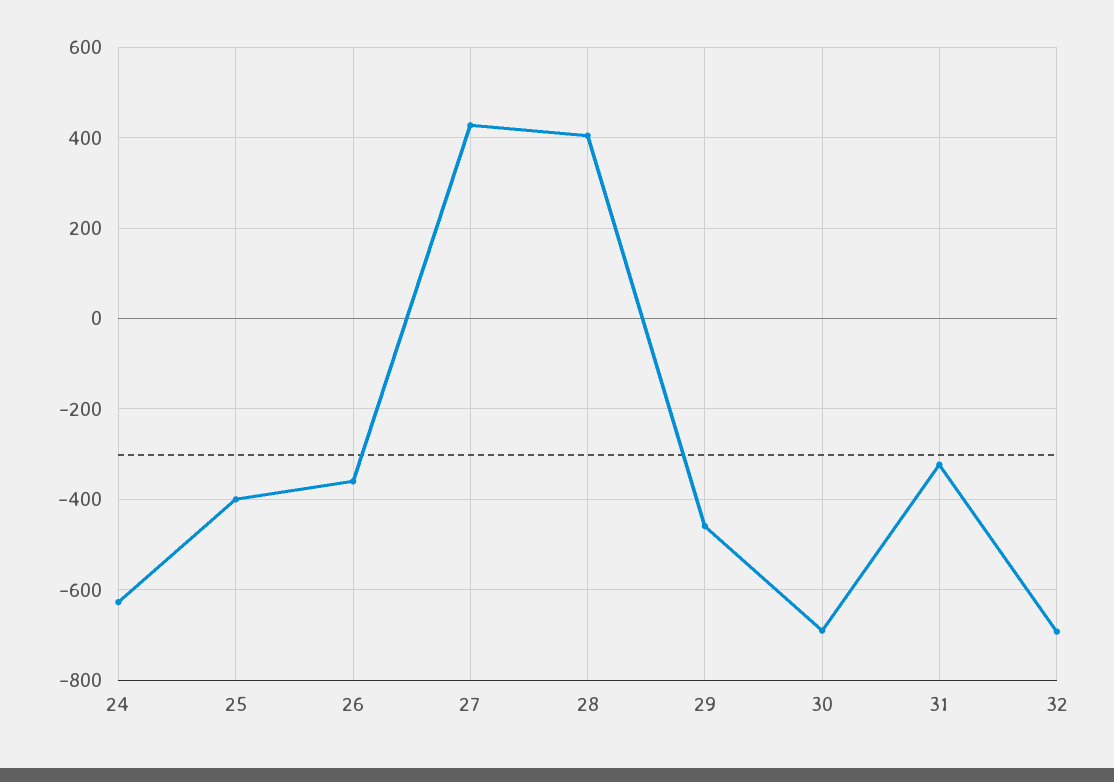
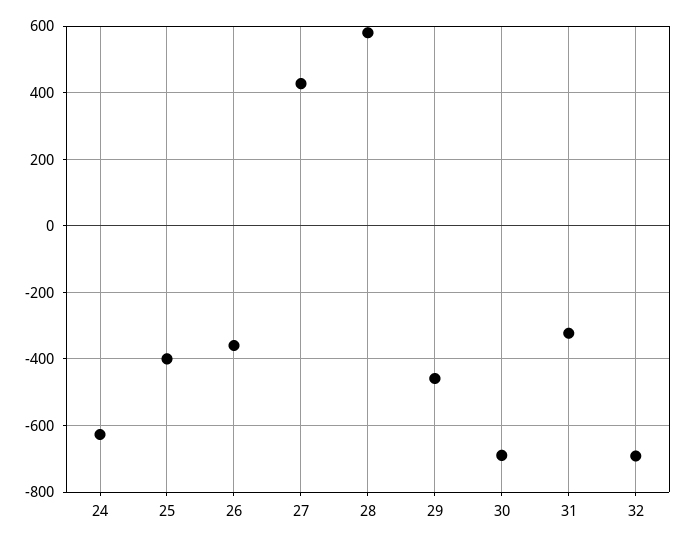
28: 400 -> 580

